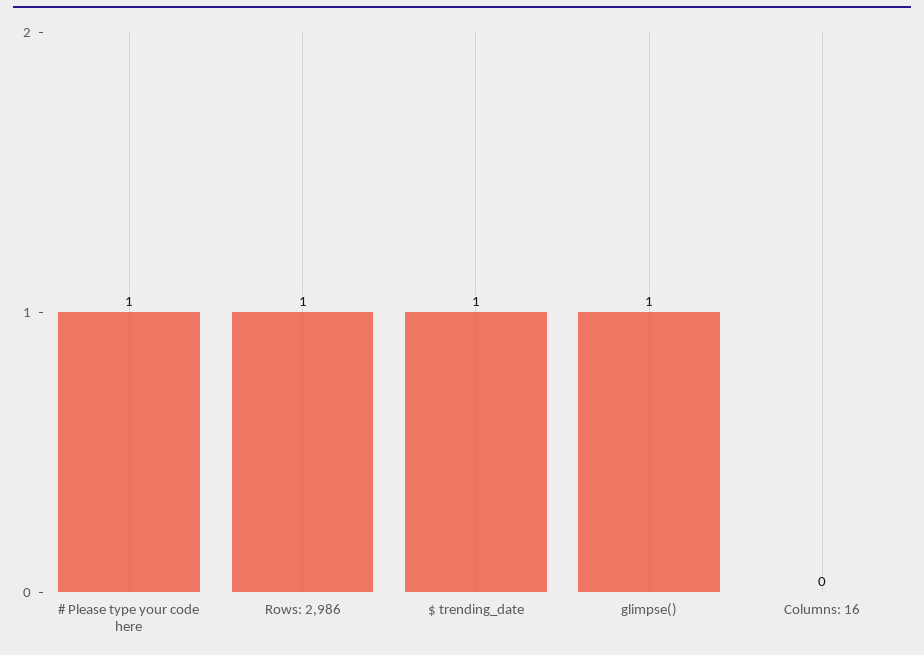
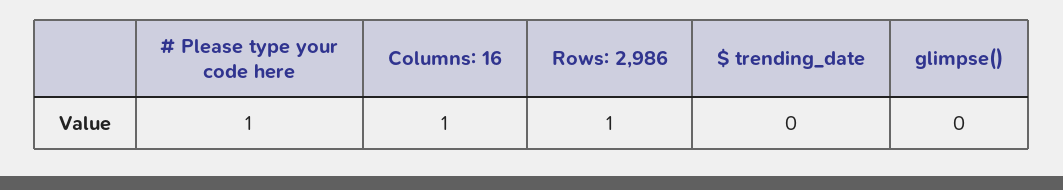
$ trending_date: 1 -> 0
glimpse(): 1 -> 0
Columns: 16: 0 -> 1

